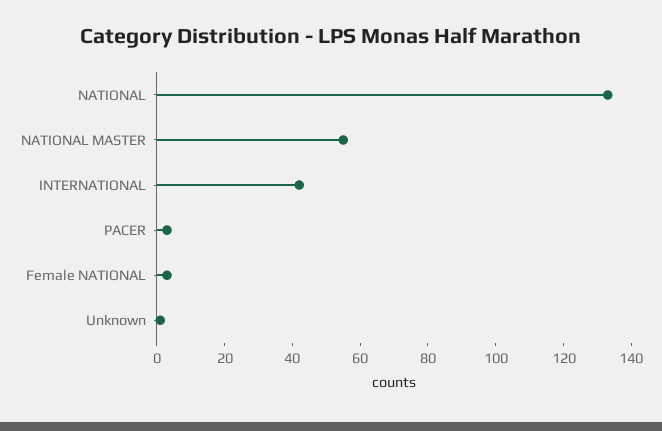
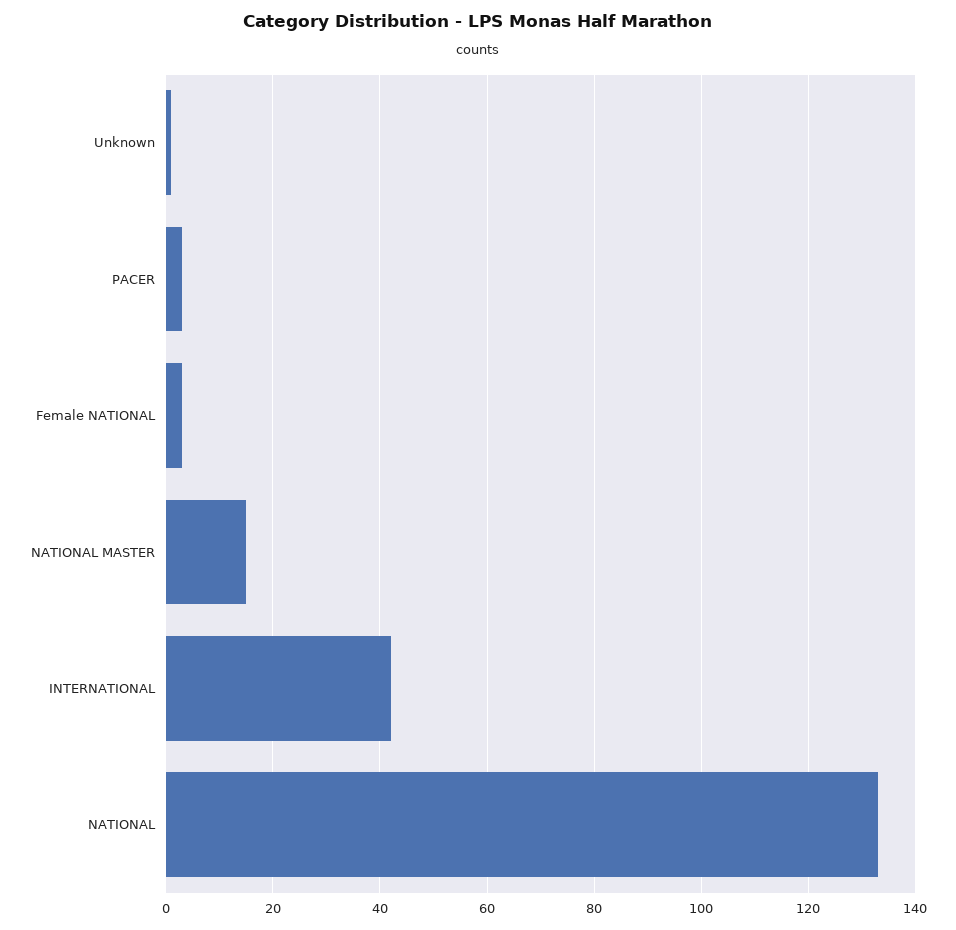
NATIONAL MASTER: 55 -> 15

